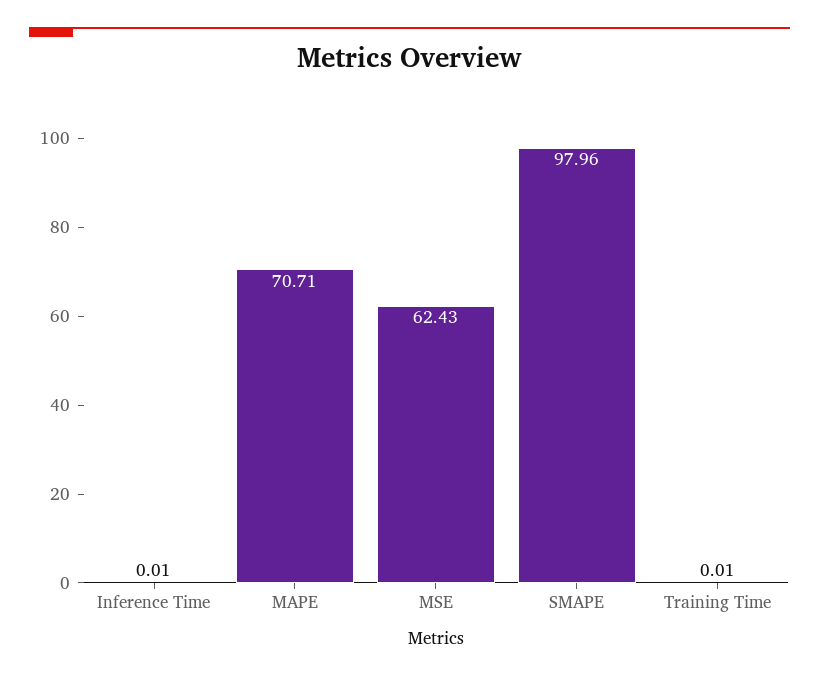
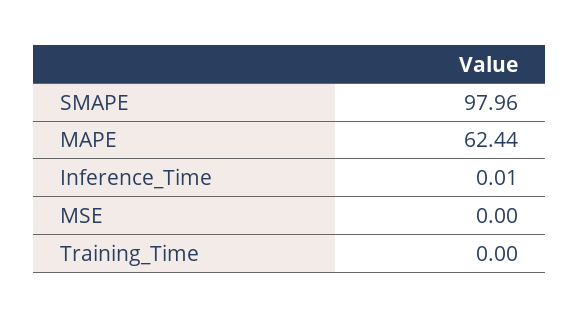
MAPE: 70.71 -> 62.44
MSE: 62.43 -> 0
Training Time: 0.01 -> 0

